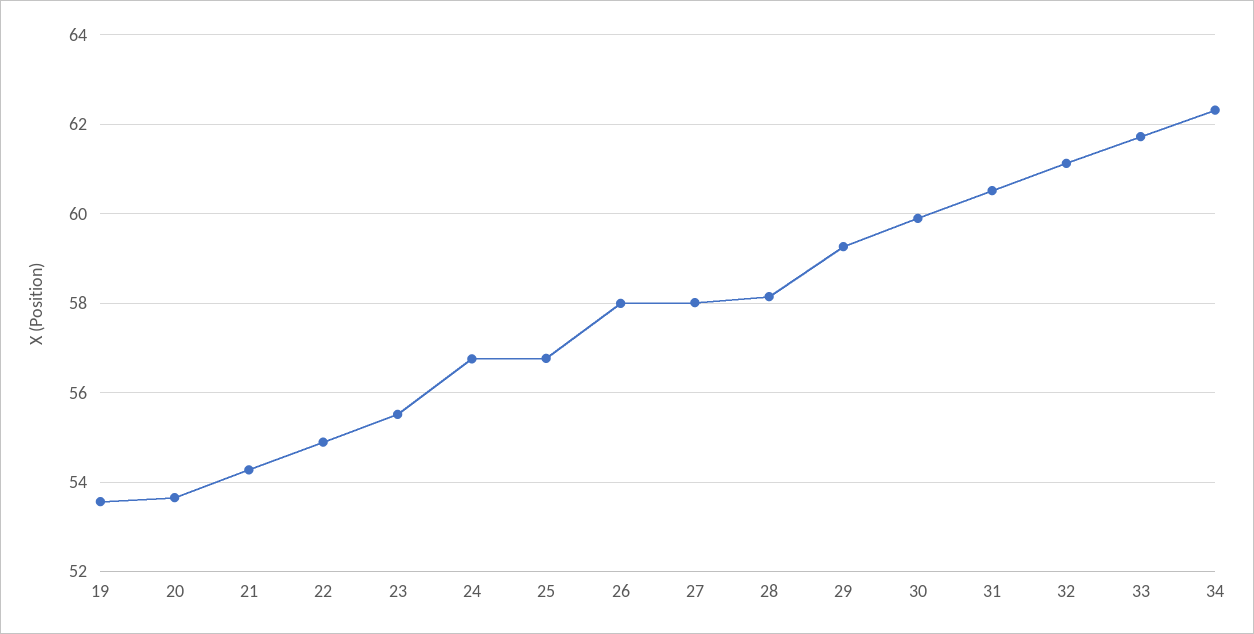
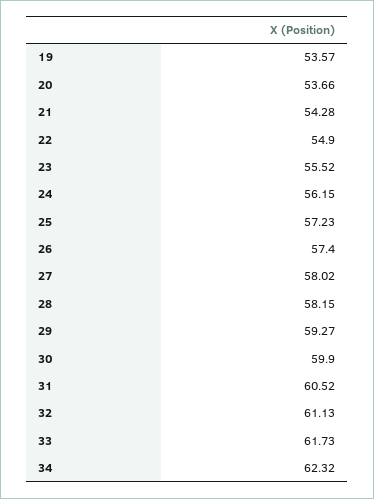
24: 56.8 -> 56.15
25: 56.8 -> 57.23
26: 58 -> 57.4

